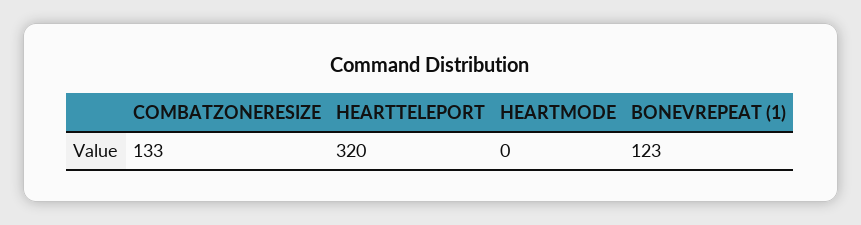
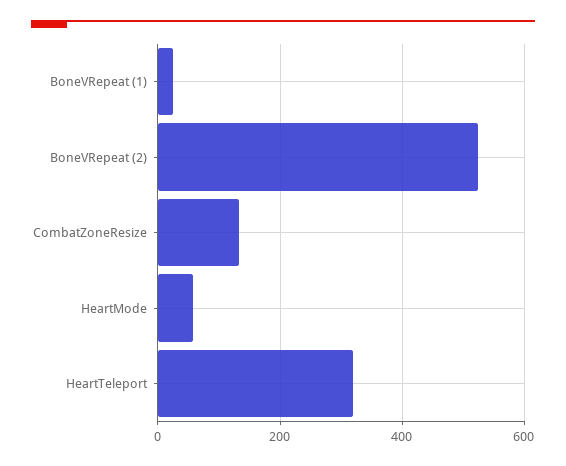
HEARTMODE: 0 -> 60
BONEVREPEAT (1): 123 -> 20
BoneVRepeat (2): none -> 520

